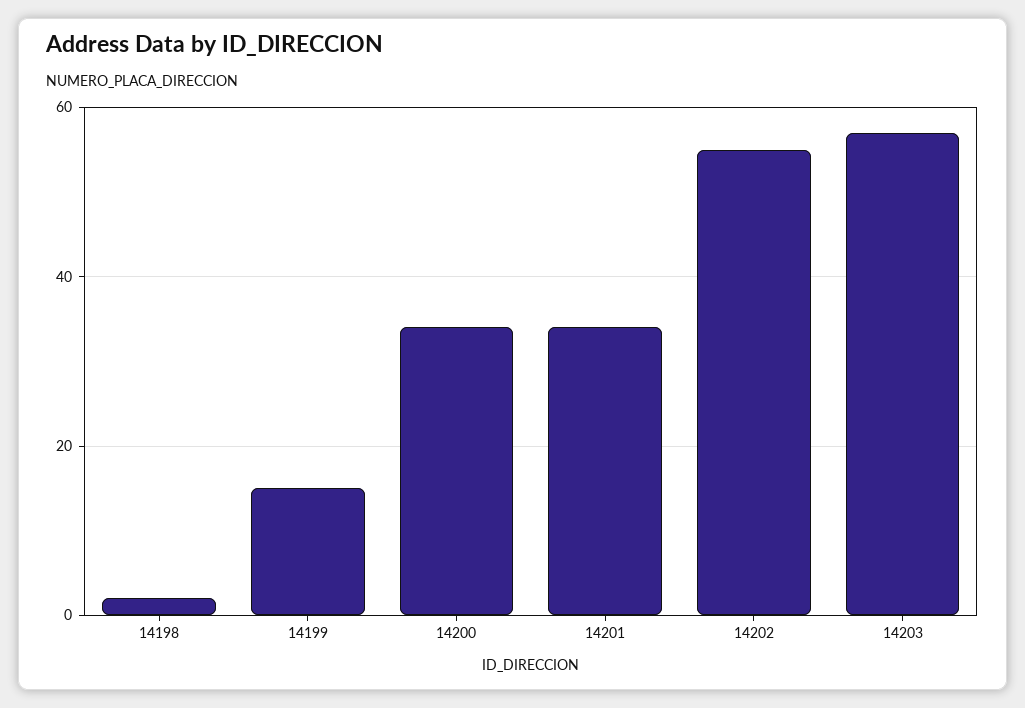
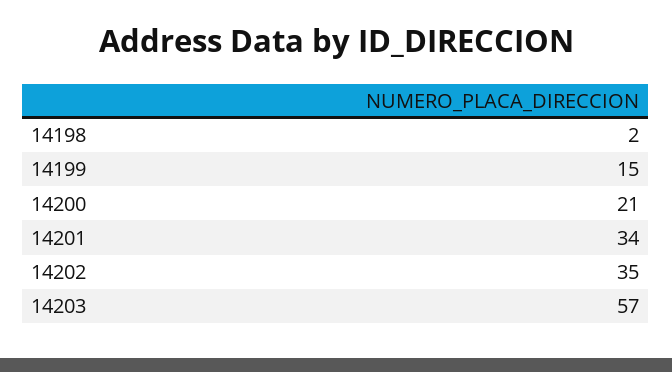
14200: 35 -> 21
14202: 55 -> 35

